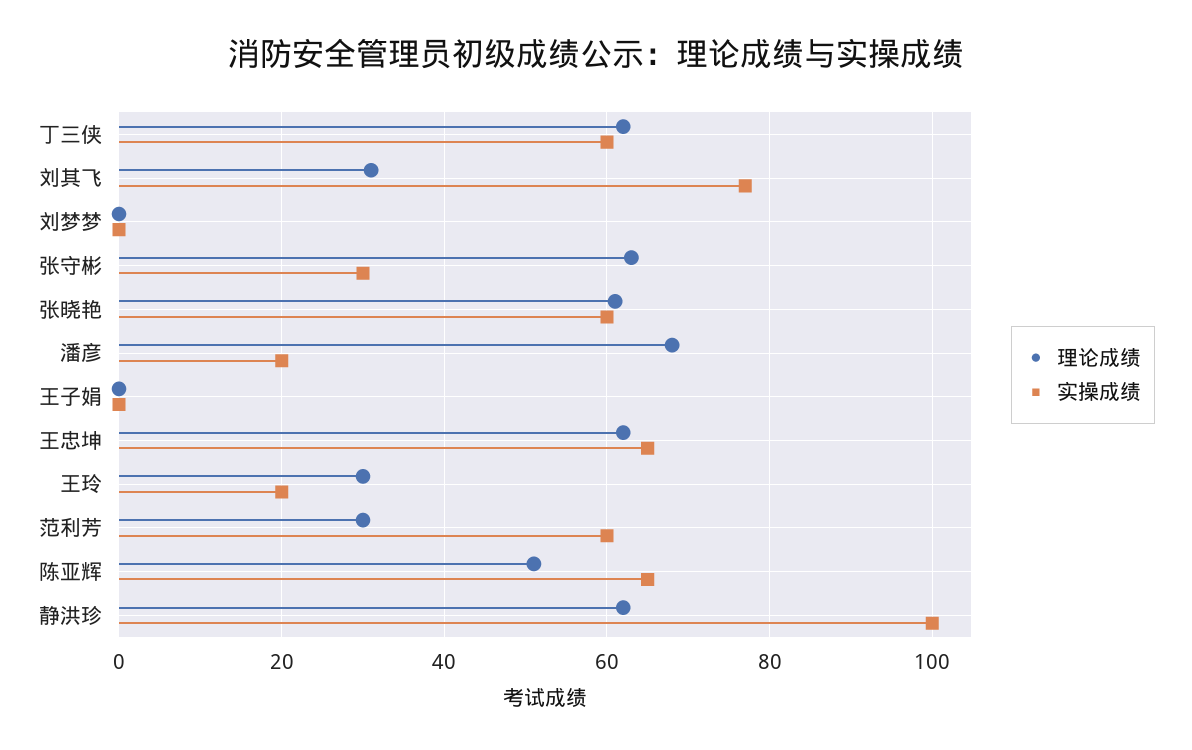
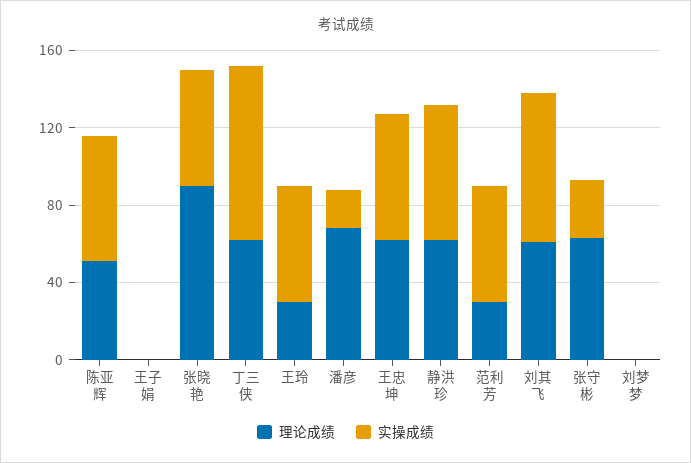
实操成绩, 丁三侠: 60 -> 90
理论成绩, 刘其飞: 30 -> 60
理论成绩, 张晓艳: 60 -> 90
实操成绩, 王玲: 20 -> 60
实操成绩, 静洪珍: 100 -> 70

